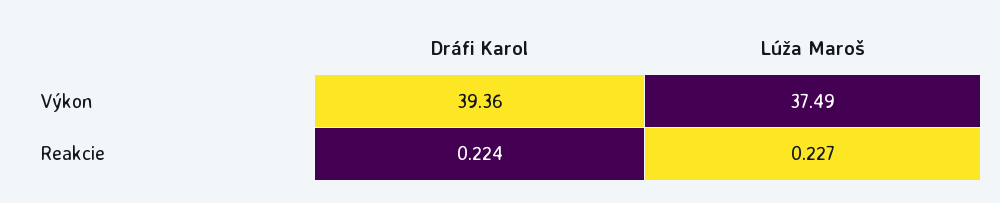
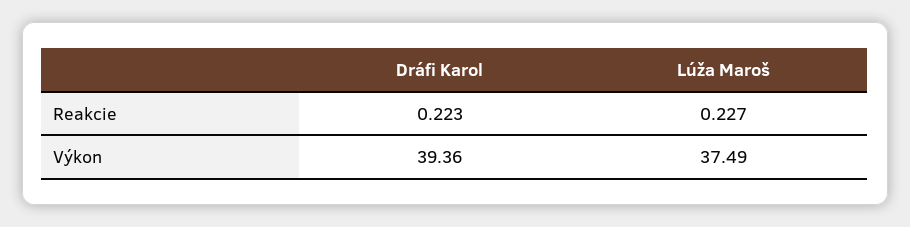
Dráfi Karol, Reakcie: 0.224 -> 0.223

